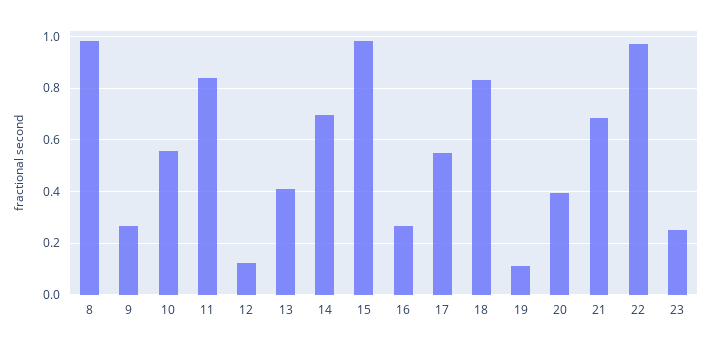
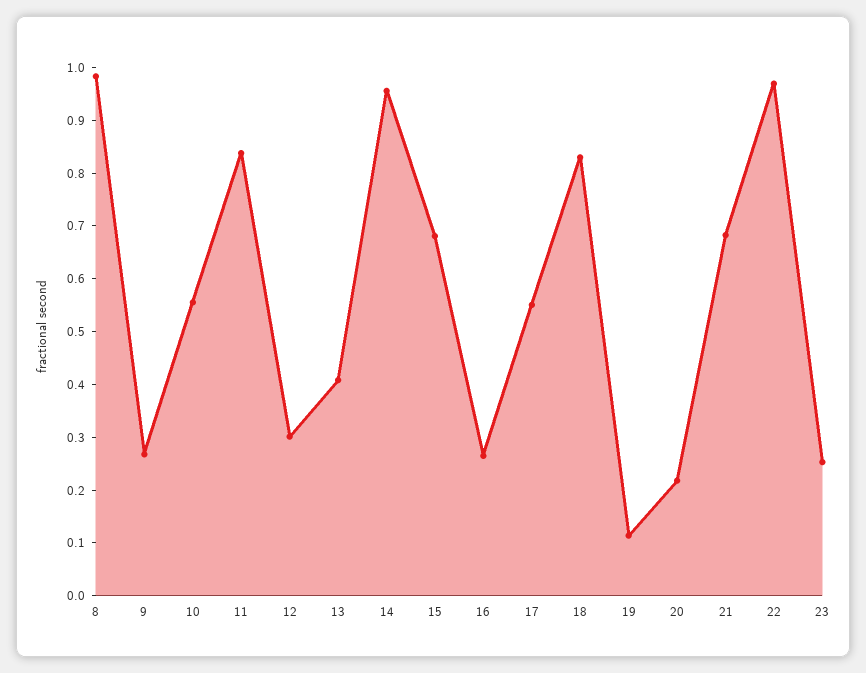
12: 0.125 -> 0.3
14: 0.7 -> 0.96
15: 0.975 -> 0.68
20: 0.4 -> 0.22

